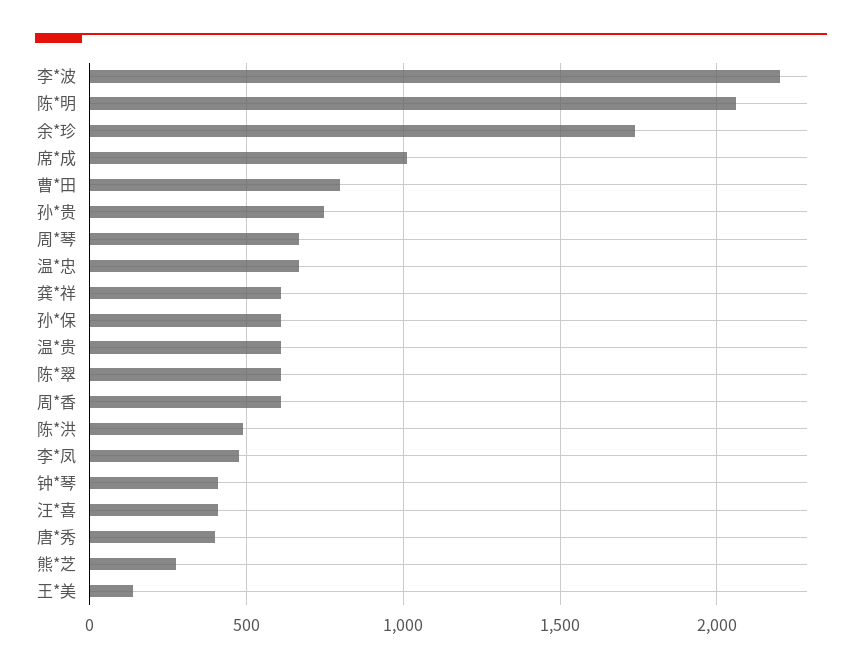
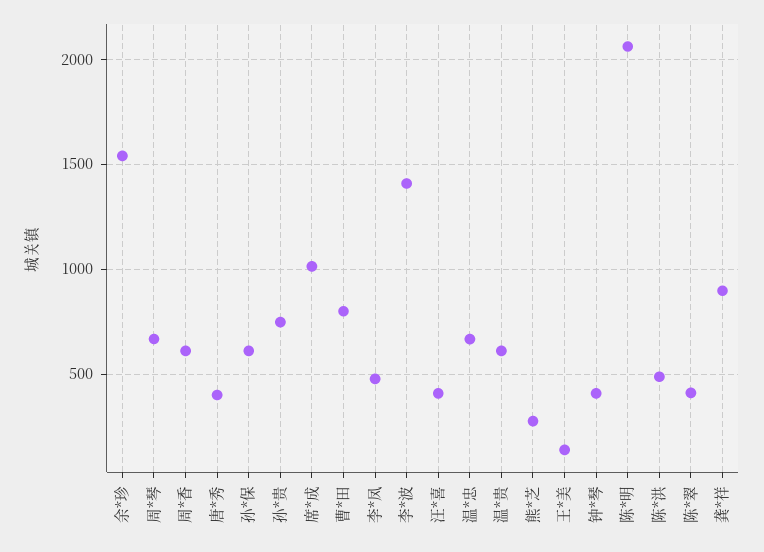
李*波: 2200 -> 1400
余*珍: 1750 -> 1550
龚*祥: 600 -> 900
陈*翠: 600 -> 400

